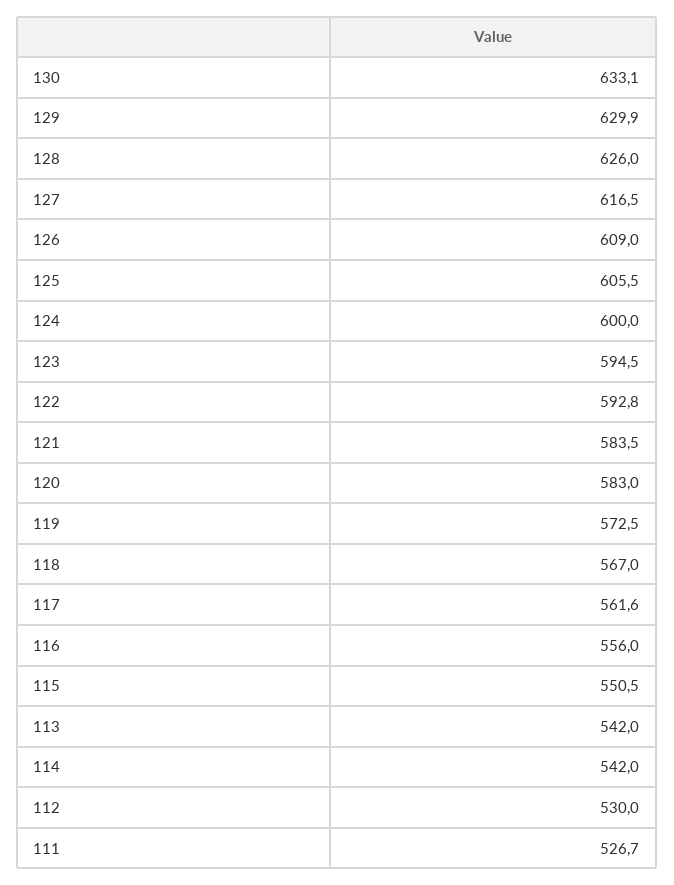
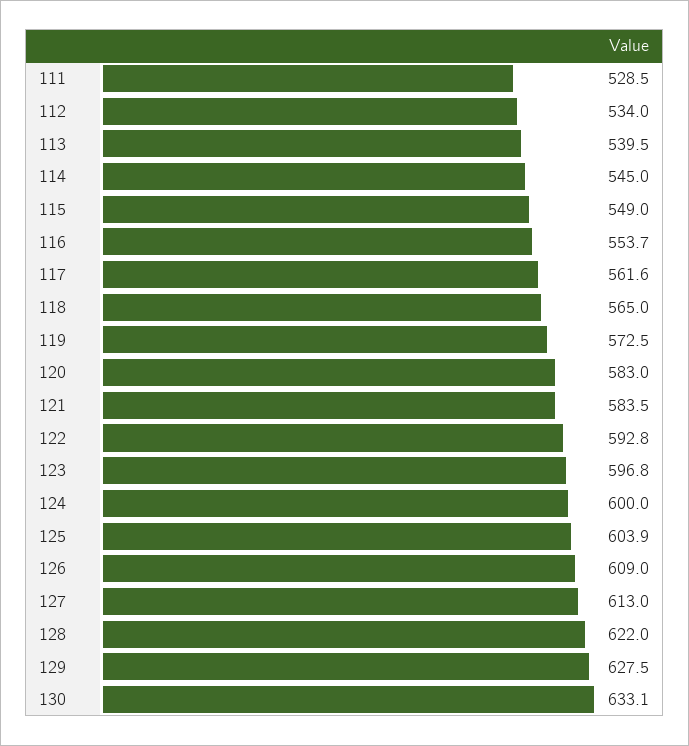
129: 629.9 -> 627.5
128: 626 -> 622
127: 616.5 -> 613
125: 605.5 -> 603.9
123: 594.5 -> 596.8
118: 567 -> 565
116: 556 -> 553.7
115: 550.5 -> 549
113: 542 -> 539.5
114: 542 -> 545
112: 530 -> 534
111: 526.7 -> 528.5

